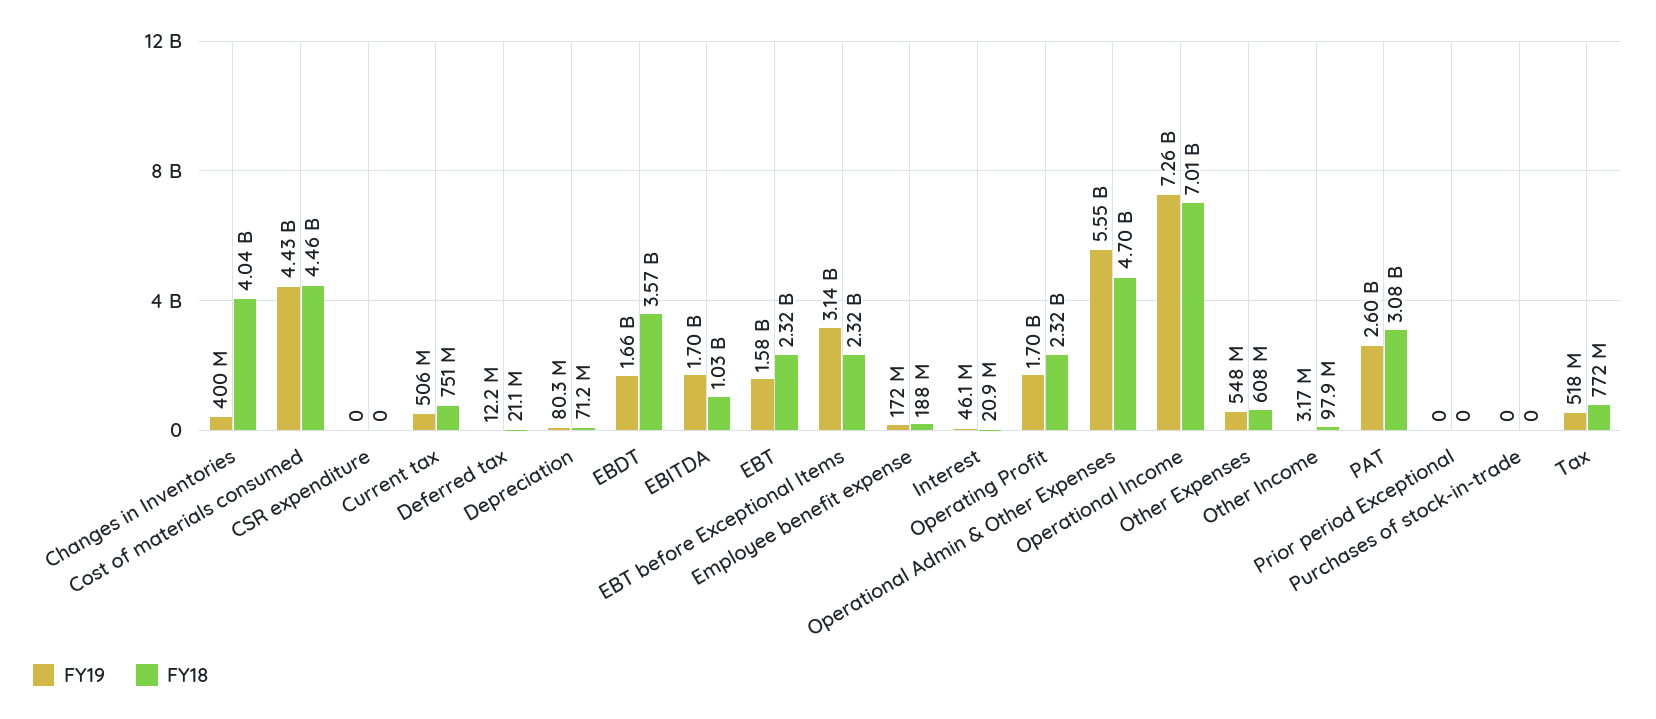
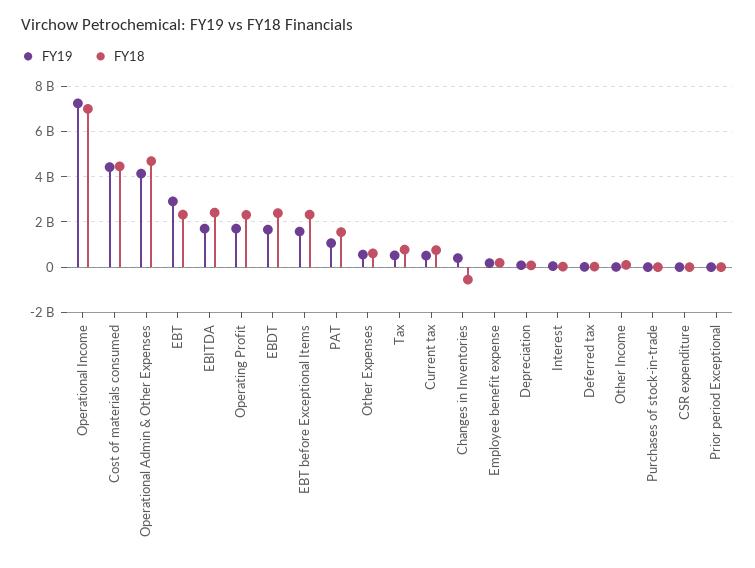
FY18, Changes in Inventories: 4040000000 -> -500000000
FY18, EBDT: 3570000000 -> 2500000000
FY18, EBITDA: 1030000000 -> 2500000000
FY19, EBT: 1580000000 -> 3000000000
FY19, EBT before Exceptional Items: 3140000000 -> 1500000000
FY19, Operational Admin & Other Expenses: 5550000000 -> 4000000000
FY19, PAT: 2600000000 -> 1000000000
FY18, PAT: 3080000000 -> 1500000000

